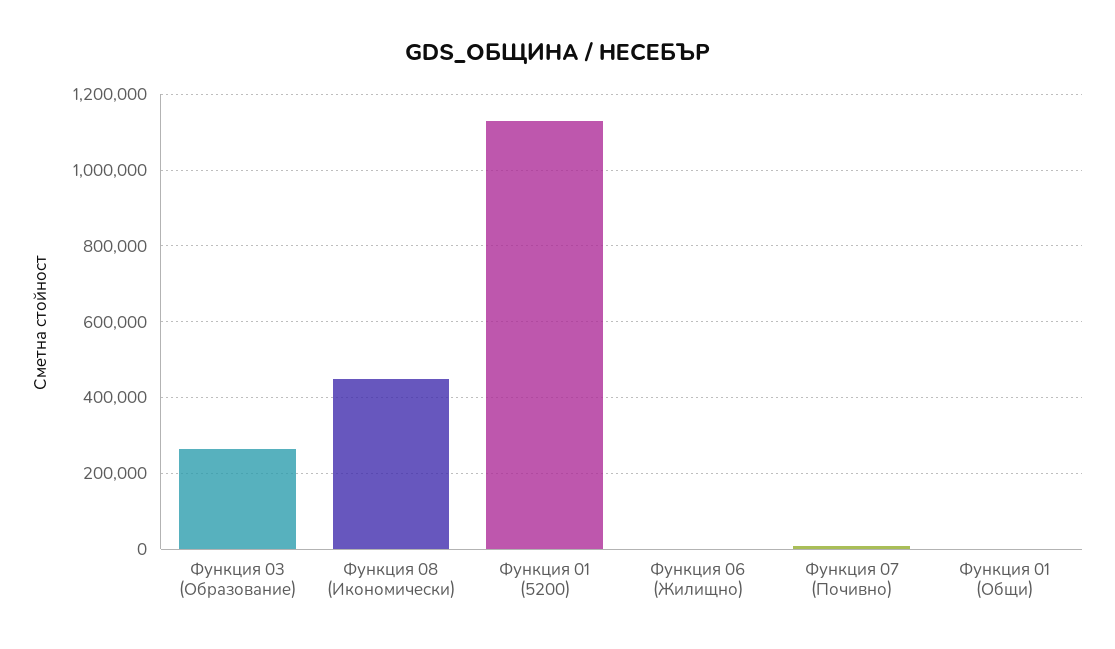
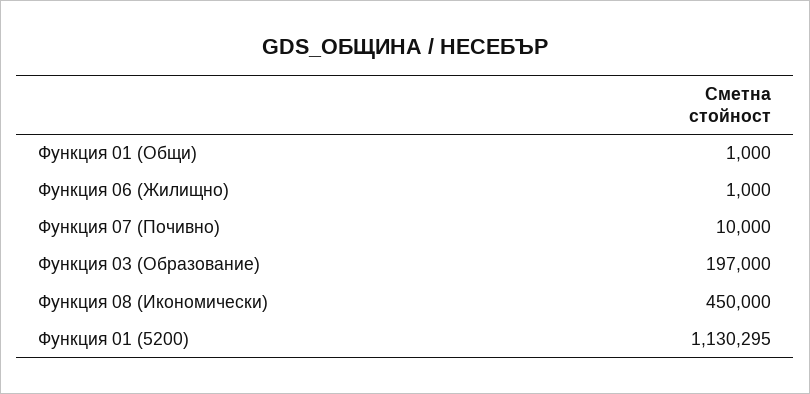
Функция 03 (Образование): 260000 -> 197000

